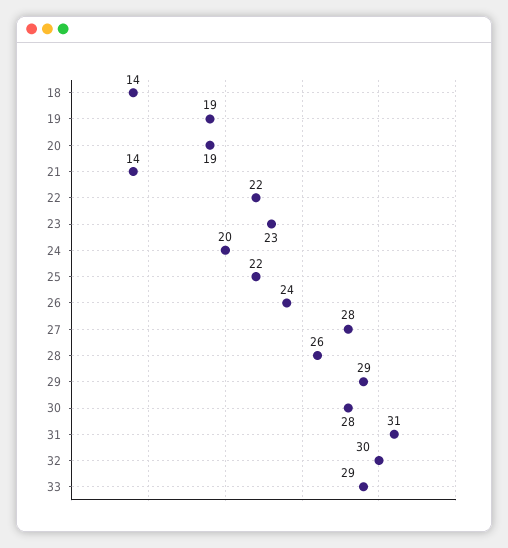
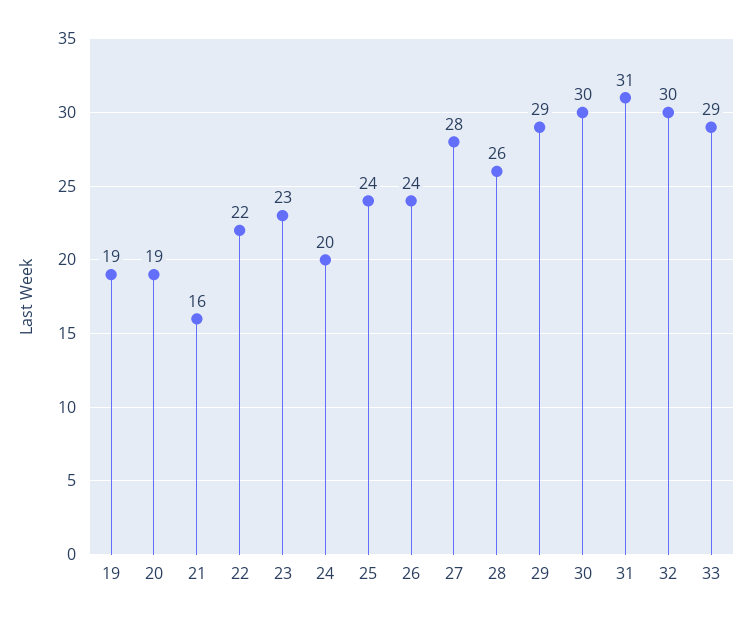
18: 14 -> none
21: 14 -> 16
25: 22 -> 24
30: 28 -> 30

